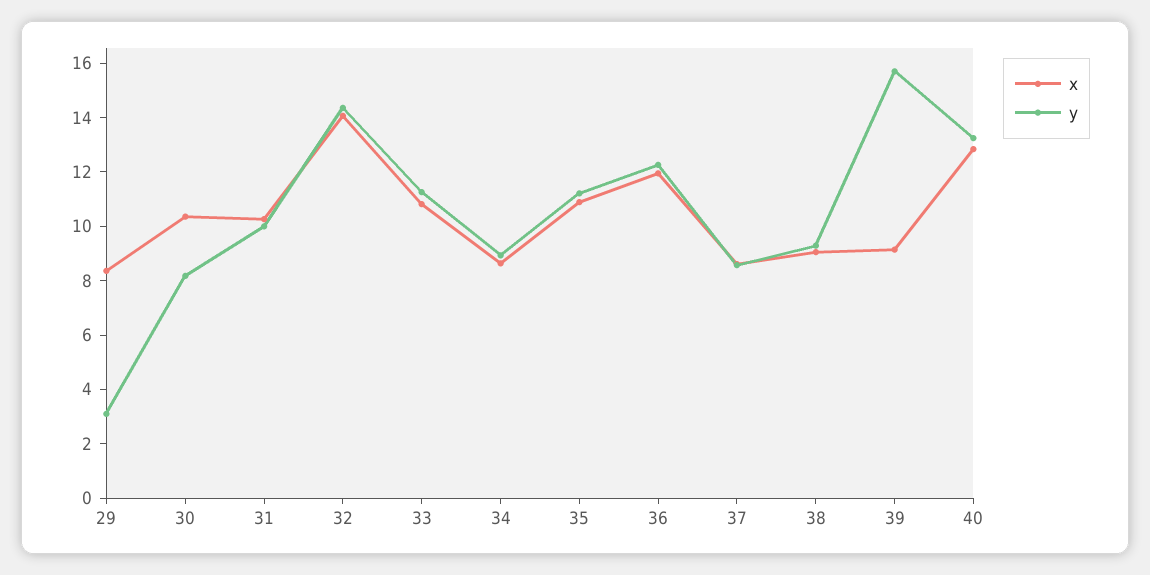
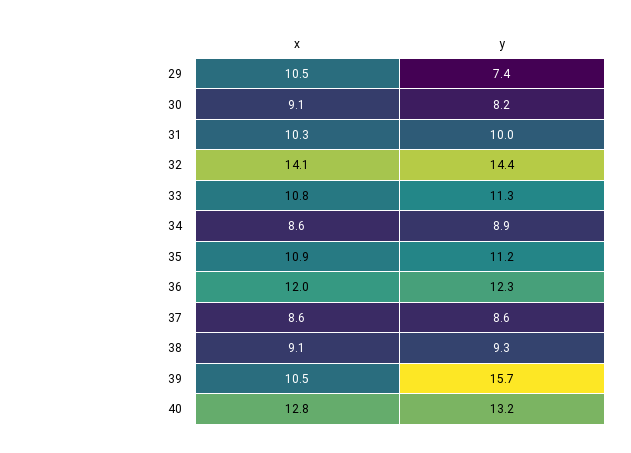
x, 29: 8.5 -> 10.5
y, 29: 3 -> 7.4
x, 30: 10.5 -> 9.1
x, 39: 9 -> 10.5

